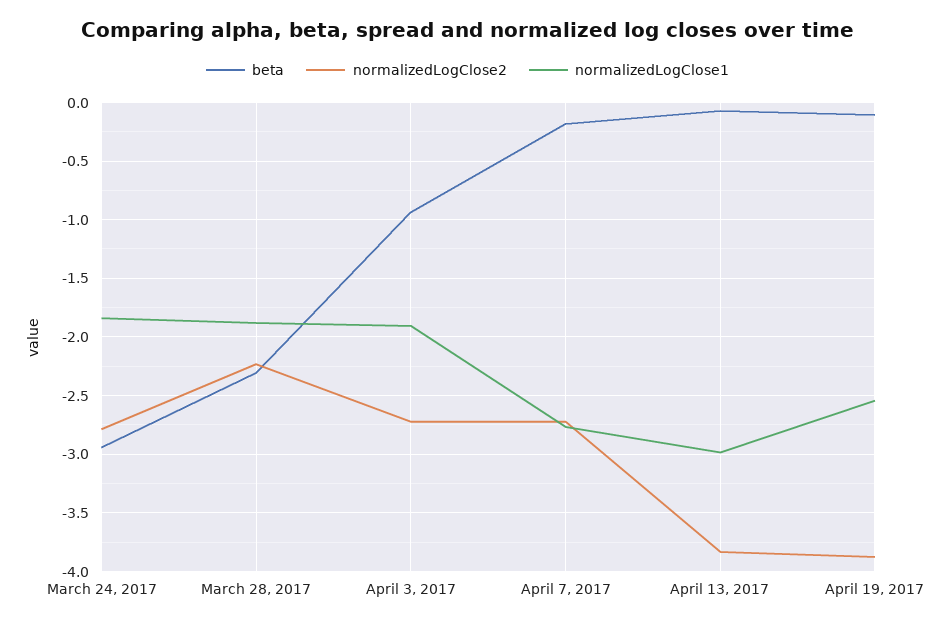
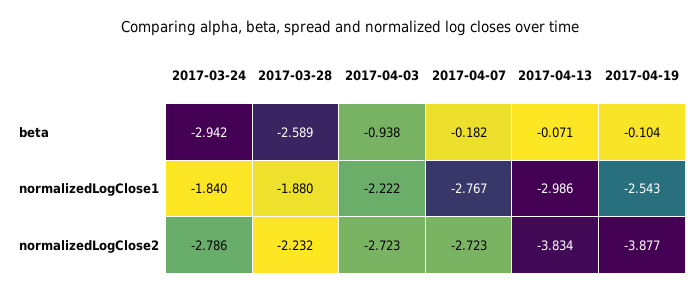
beta, March 28, 2017: -2.3 -> -2.589
normalizedLogClose1, April 3, 2017: -1.9 -> -2.222

